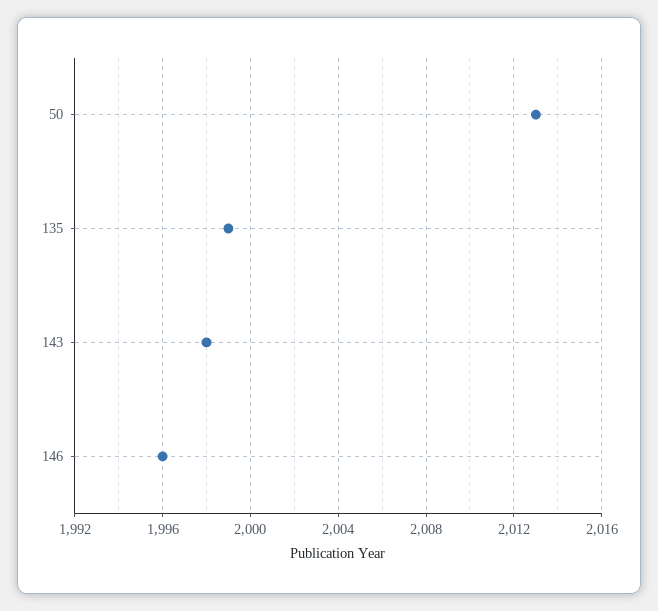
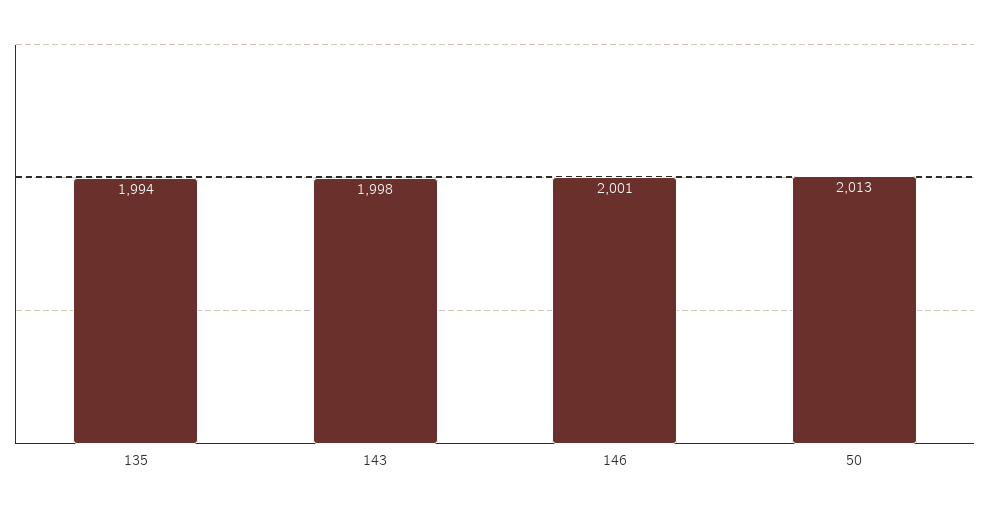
135: 1999 -> 1994
146: 1996 -> 2001

